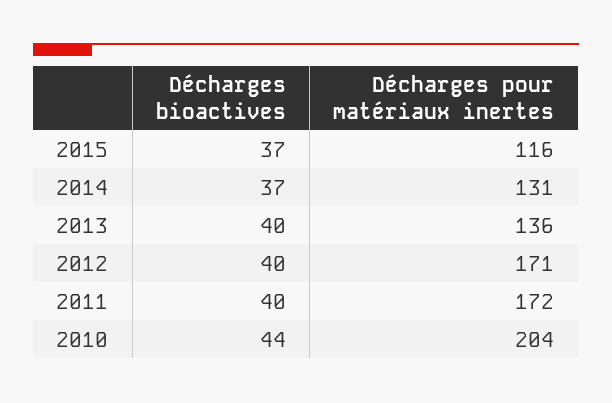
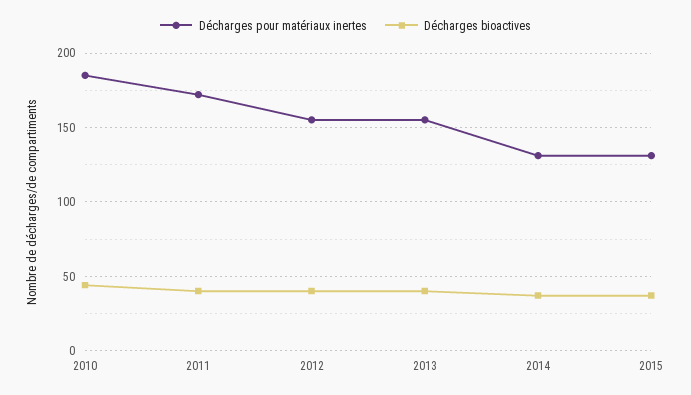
Décharges pour matériaux inertes, 2015: 116 -> 130
Décharges pour matériaux inertes, 2013: 136 -> 155
Décharges pour matériaux inertes, 2012: 171 -> 155
Décharges pour matériaux inertes, 2010: 204 -> 185

